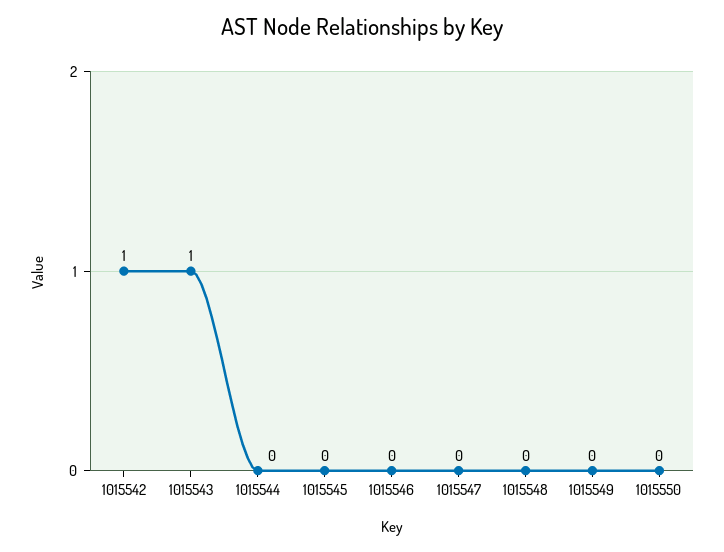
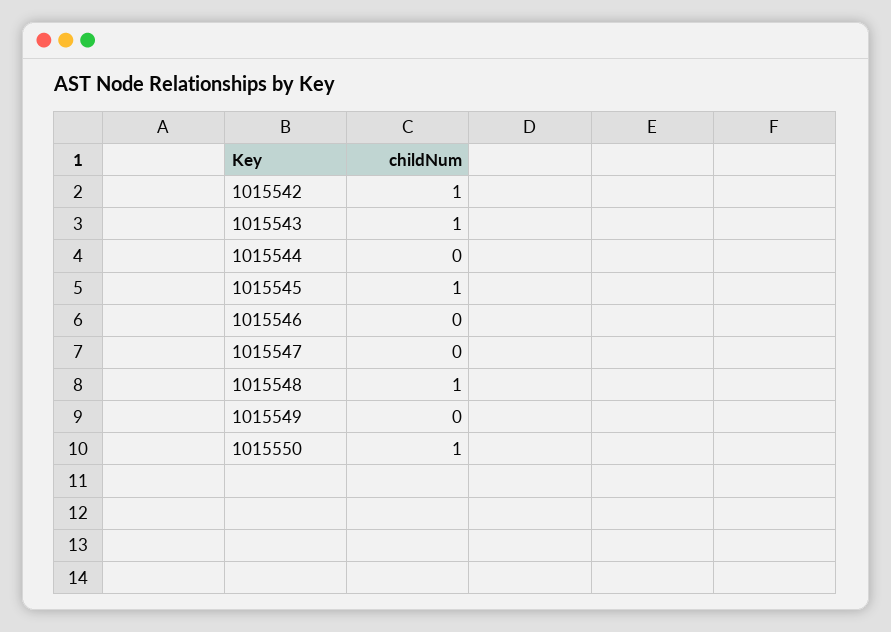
1015545: 0 -> 1
1015548: 0 -> 1
1015550: 0 -> 1

